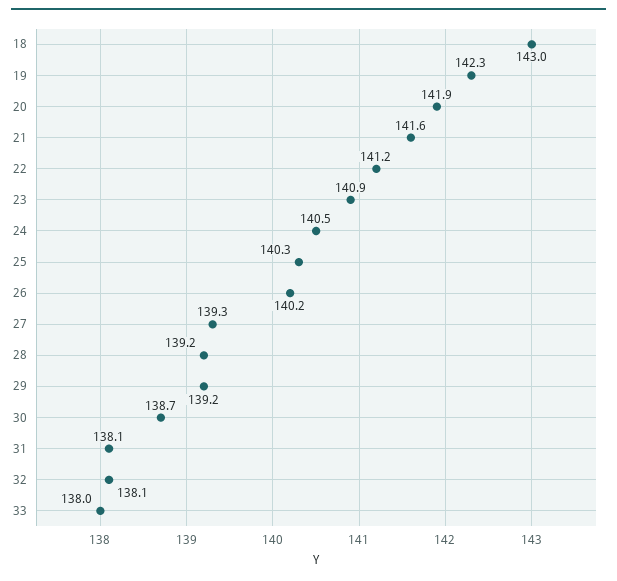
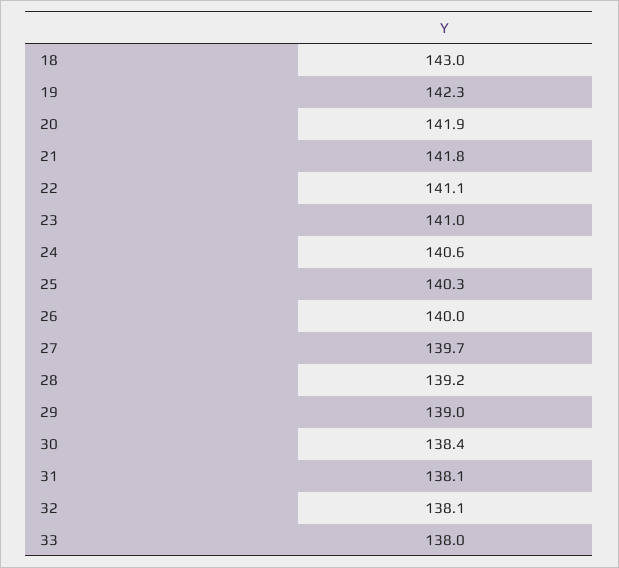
21: 141.6 -> 141.8
22: 141.2 -> 141.1
23: 140.9 -> 141
24: 140.5 -> 140.6
26: 140.2 -> 140
27: 139.3 -> 139.7
29: 139.2 -> 139
30: 138.7 -> 138.4

